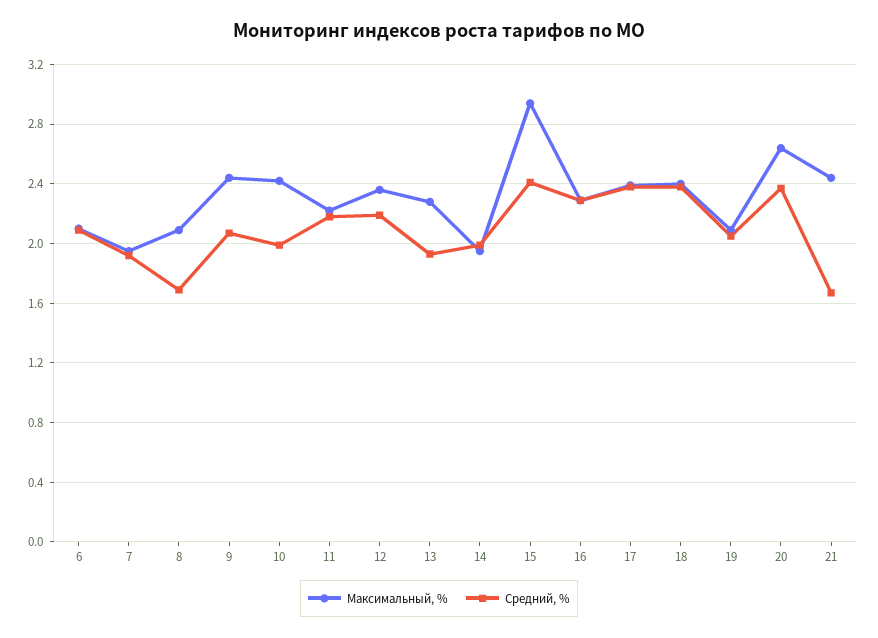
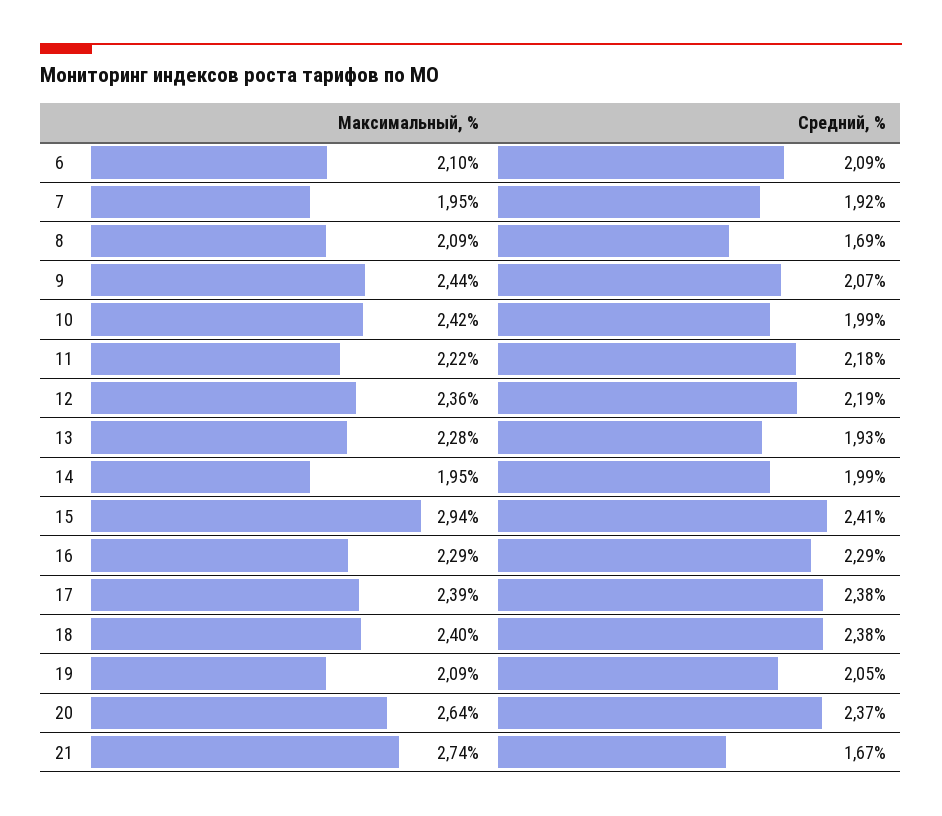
Максимальный, %, 21: 2.45 -> 2.74

